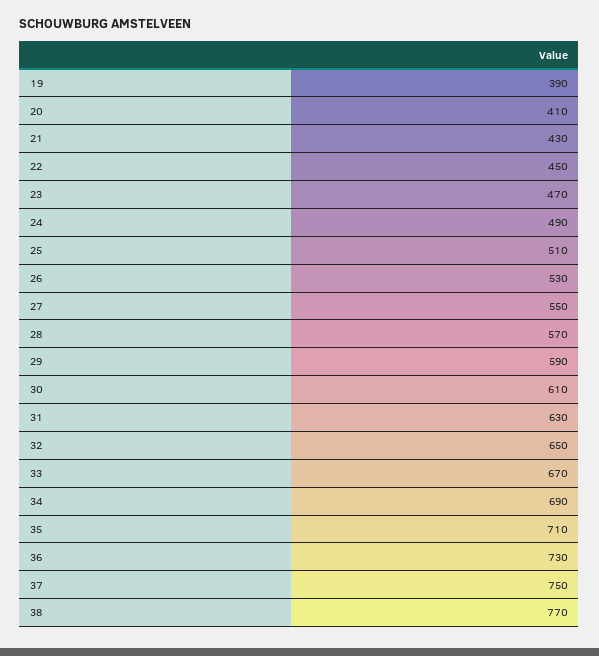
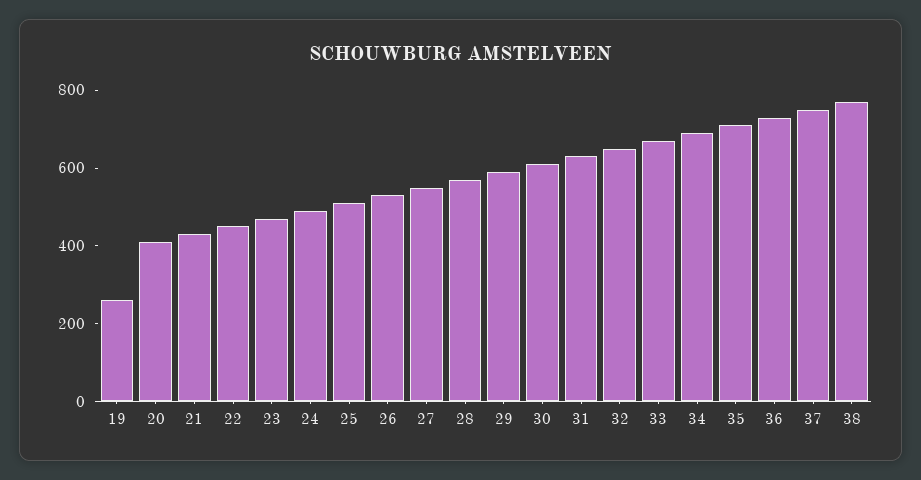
19: 390 -> 250

